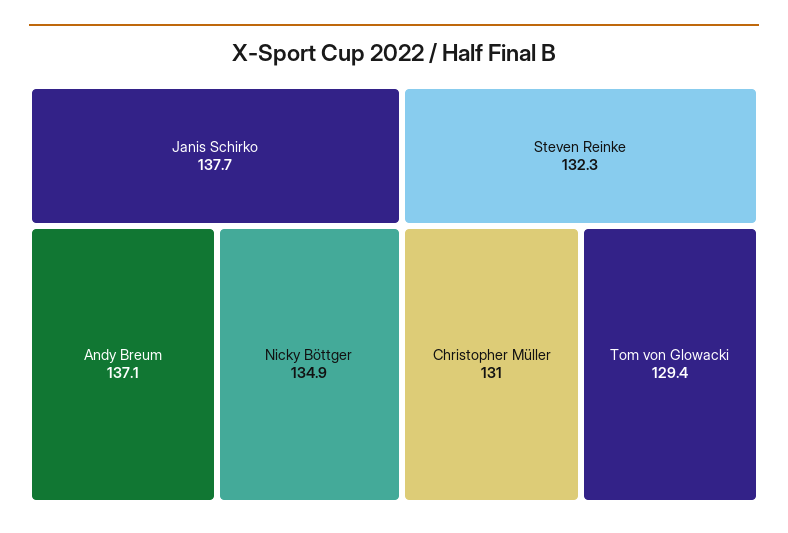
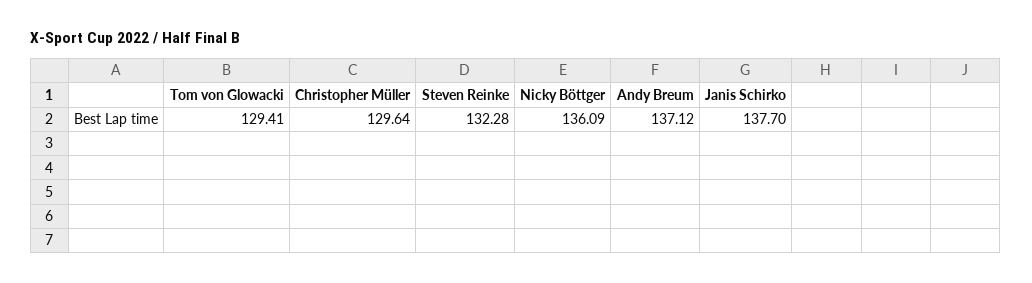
Nicky Böttger: 134.9 -> 136.09
Christopher Müller: 131 -> 129.64

